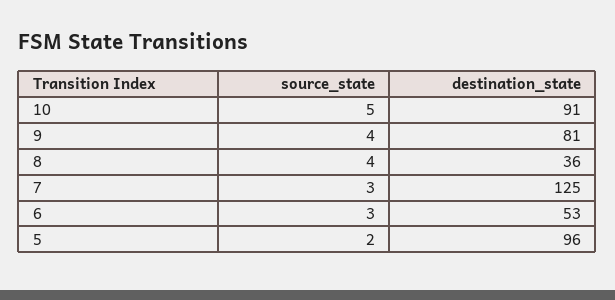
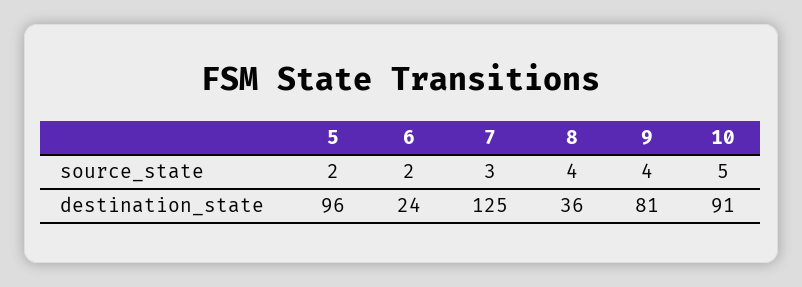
source_state, 6: 3 -> 2
destination_state, 6: 53 -> 24

